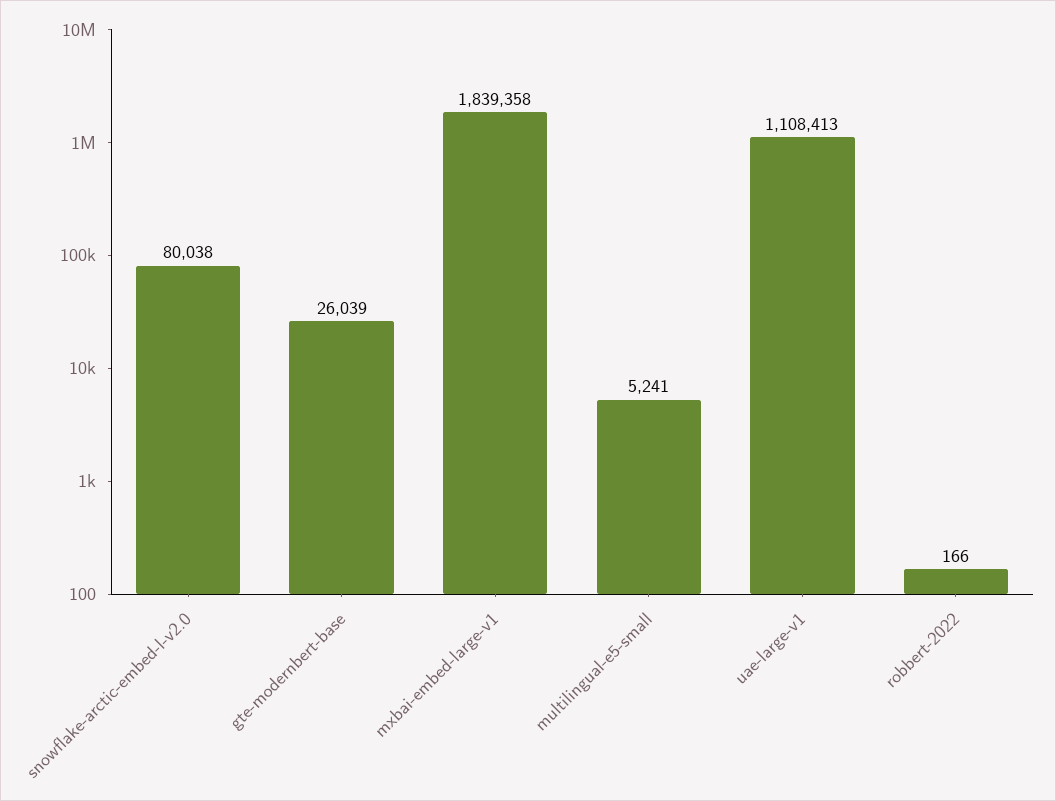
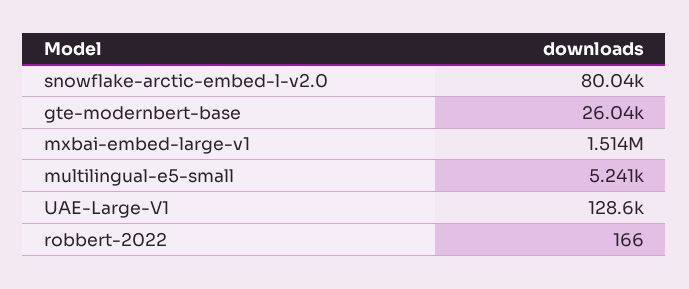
mxbai-embed-large-v1: 1839358 -> 1514000
uae-large-v1: 1108413 -> 128600

